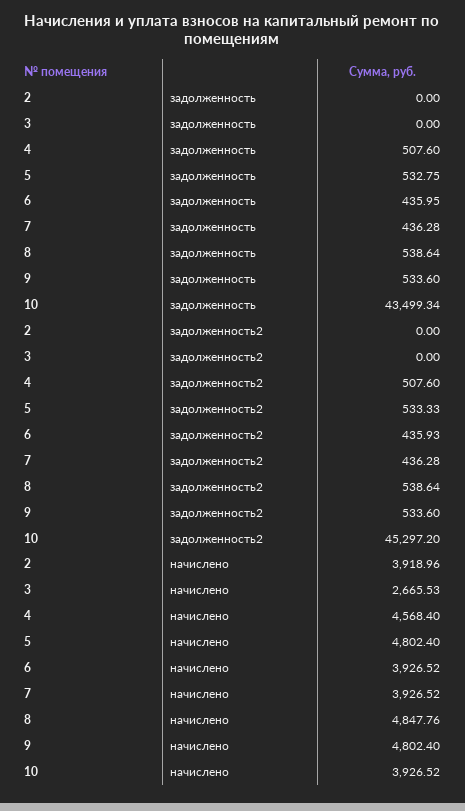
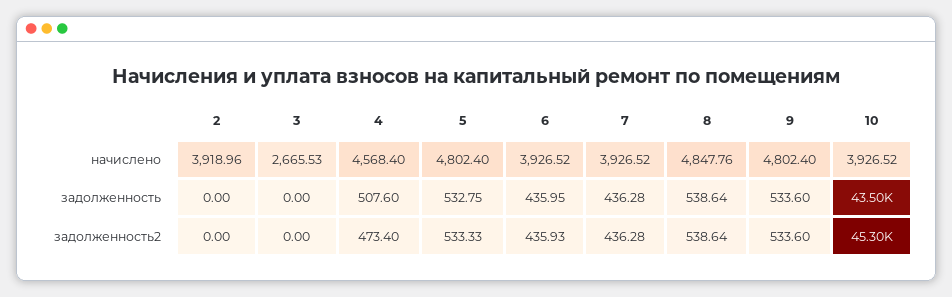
4, задолженность2: 507.6 -> 473.4

